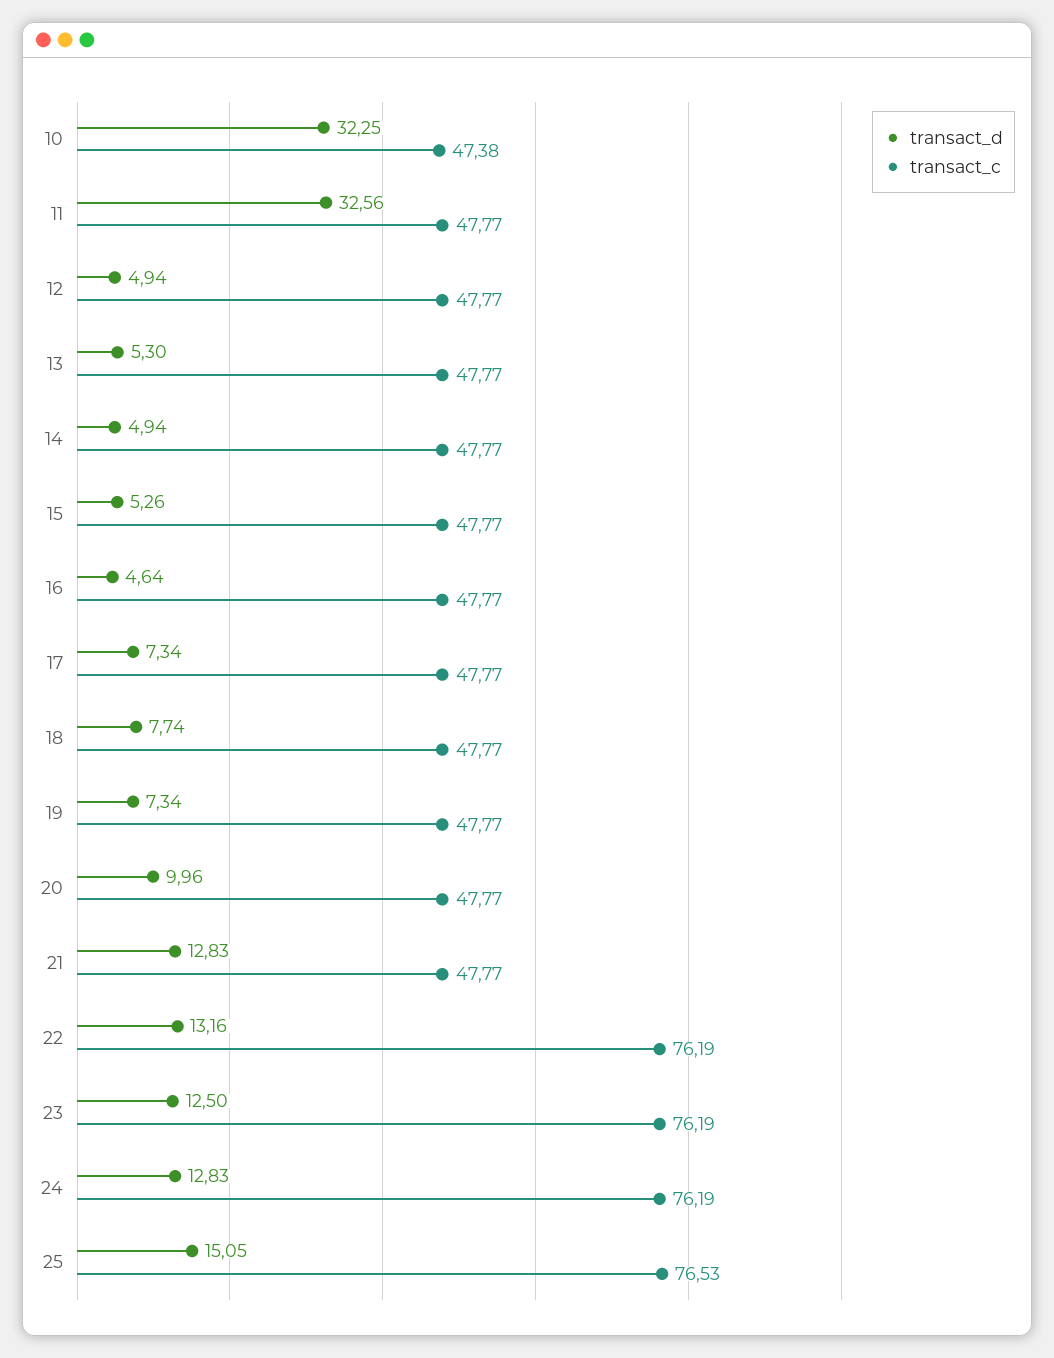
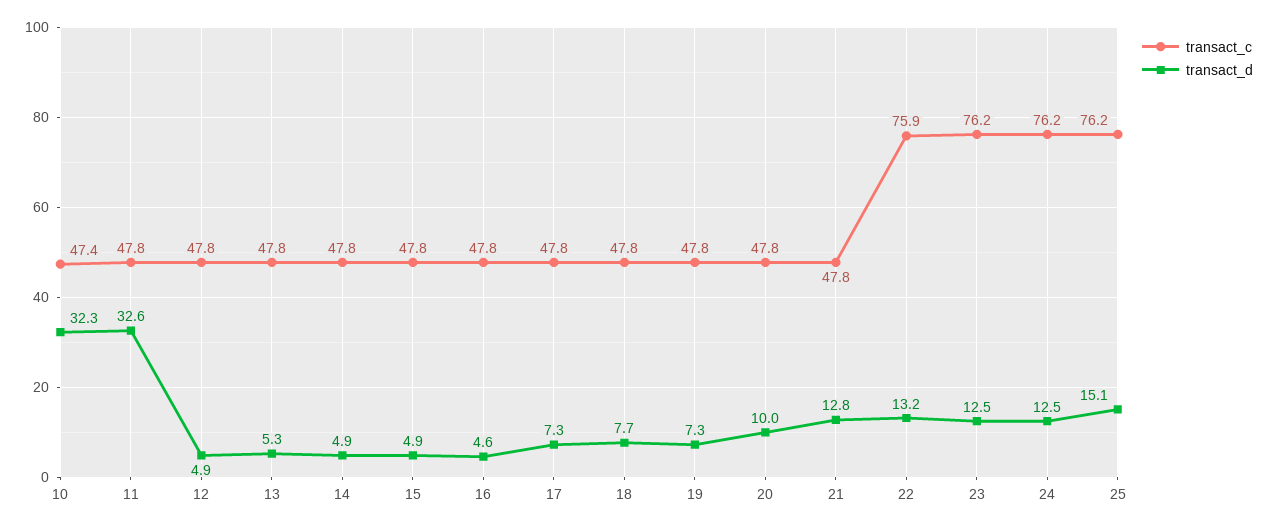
transact_d, 15: 5.26 -> 4.9
transact_c, 22: 76.19 -> 75.9
transact_d, 24: 12.83 -> 12.5
transact_c, 25: 76.53 -> 76.2

